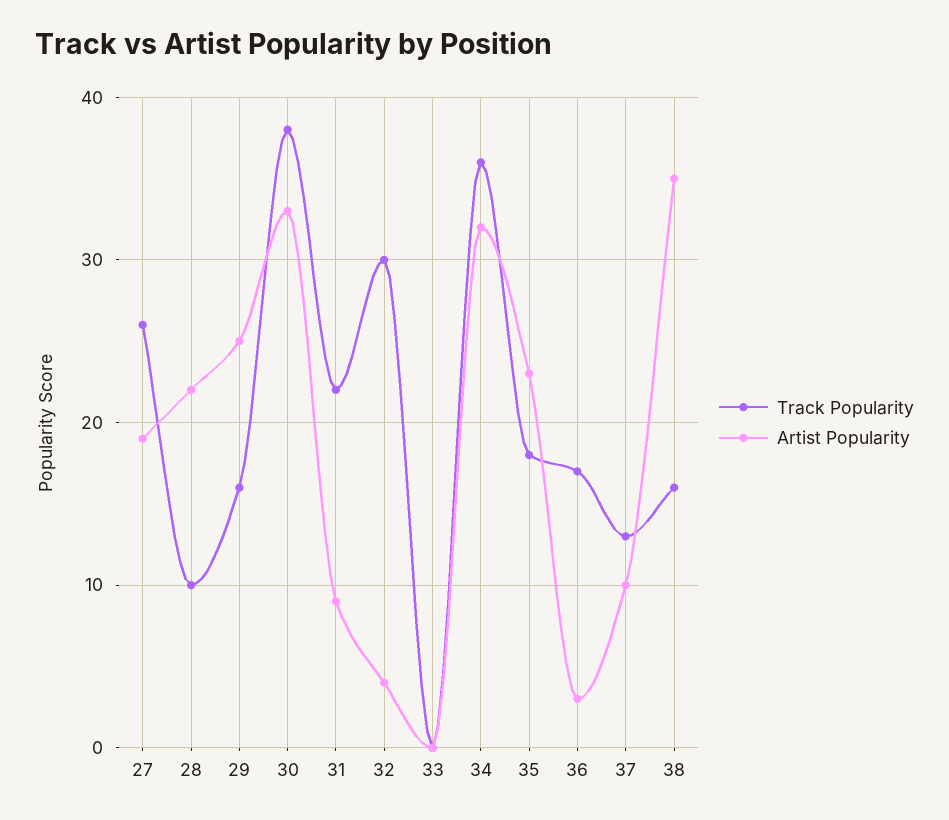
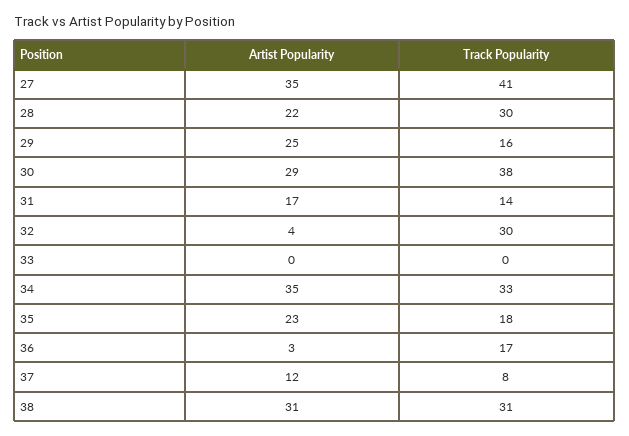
Track Popularity, 27: 26 -> 41
Artist Popularity, 27: 19 -> 35
Track Popularity, 28: 10 -> 30
Artist Popularity, 30: 33 -> 29
Track Popularity, 31: 22 -> 14
Artist Popularity, 31: 9 -> 17
Track Popularity, 34: 36 -> 33
Artist Popularity, 34: 32 -> 35
Track Popularity, 37: 13 -> 8
Artist Popularity, 37: 10 -> 12
Track Popularity, 38: 16 -> 31
Artist Popularity, 38: 35 -> 31

